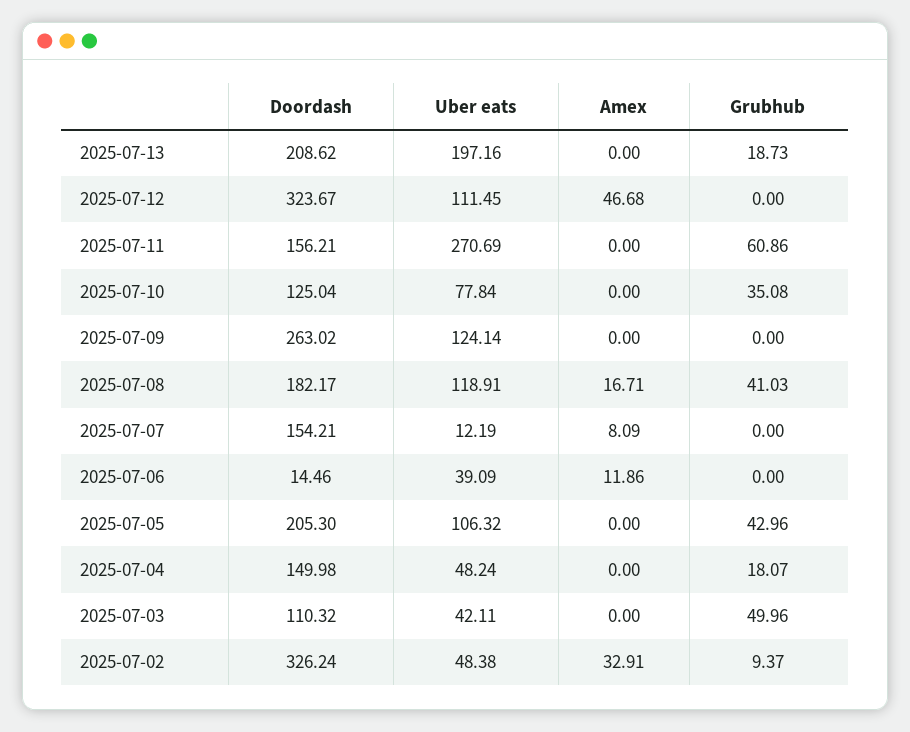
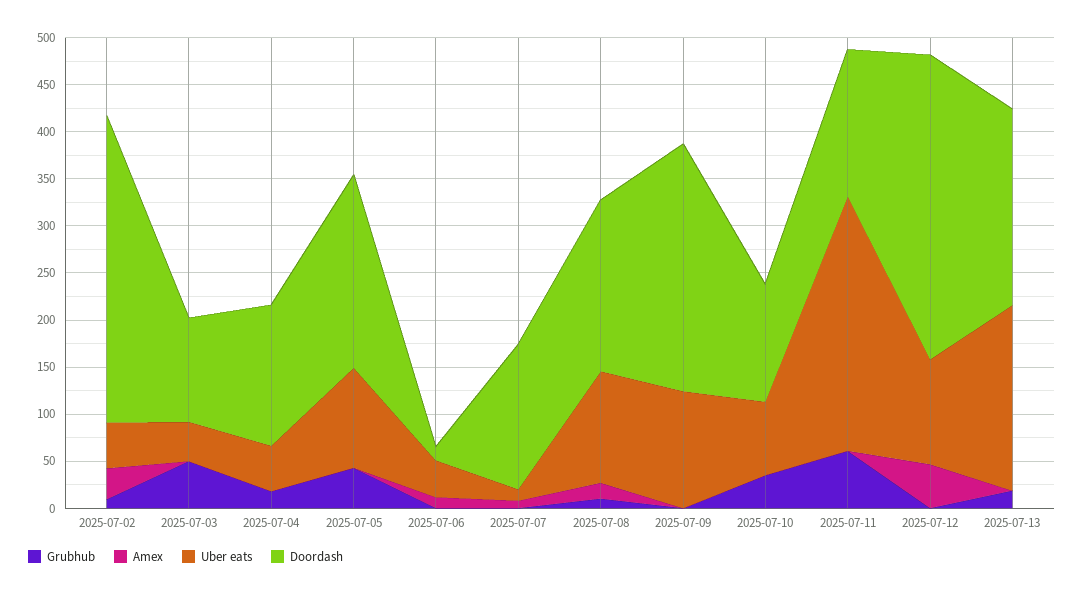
Grubhub, 2025-07-08: 41.03 -> 10

